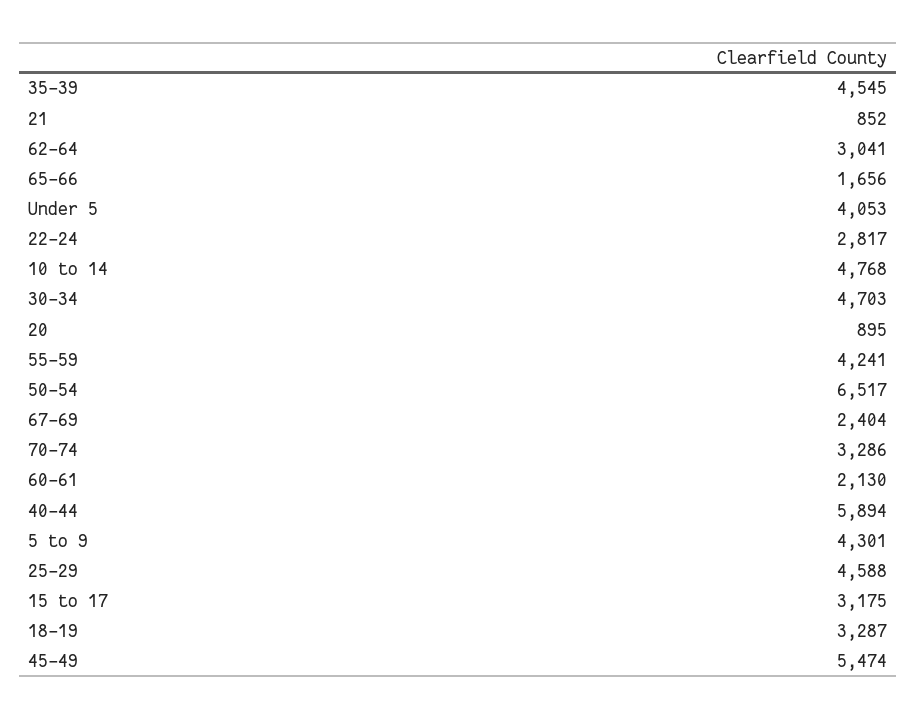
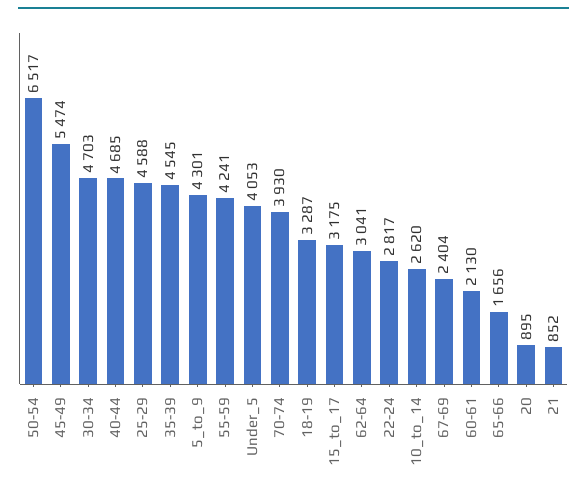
10 to 14: 4768 -> 2620
70-74: 3286 -> 3930
40-44: 5894 -> 4685

